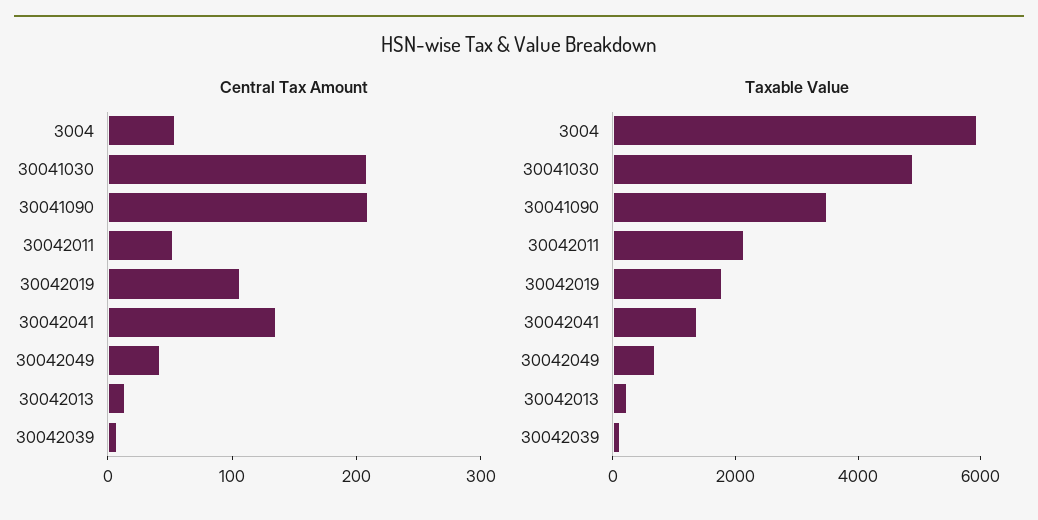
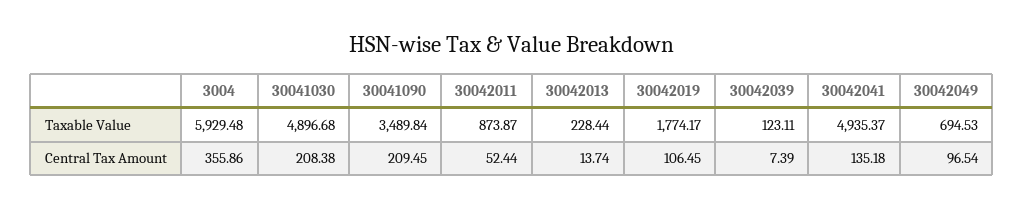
Central Tax Amount, 3004: 60 -> 355.86
Central Tax Amount, 30042049: 40 -> 96.54
Taxable Value, 30042011: 2000 -> 873.87
Taxable Value, 30042041: 1500 -> 4935.37

